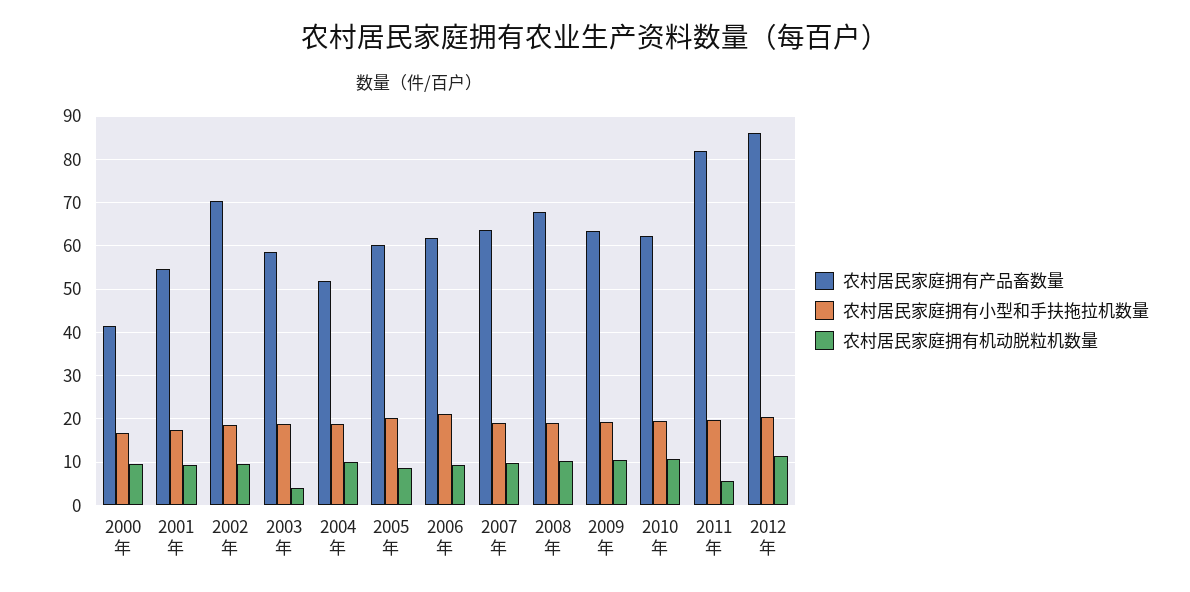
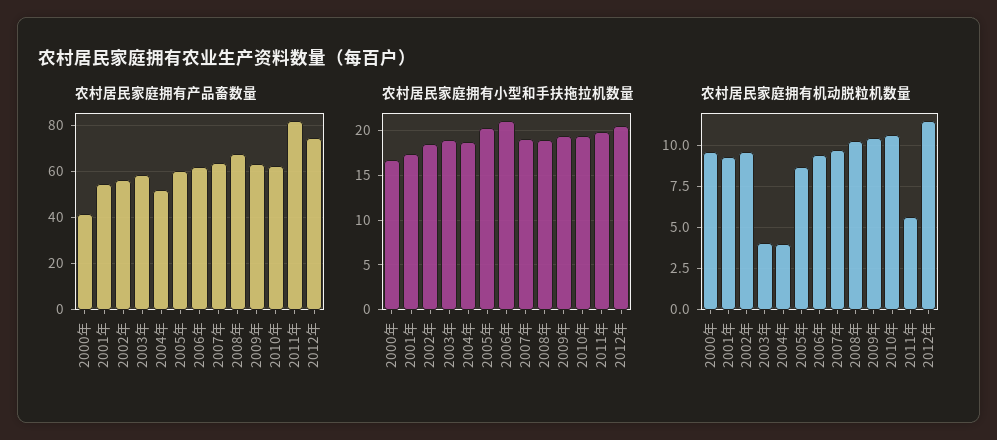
农村居民家庭拥有产品畜数量, 2002年: 70 -> 55
农村居民家庭拥有机动脱粒机数量, 2004年: 10 -> 4
农村居民家庭拥有产品畜数量, 2012年: 86 -> 75

